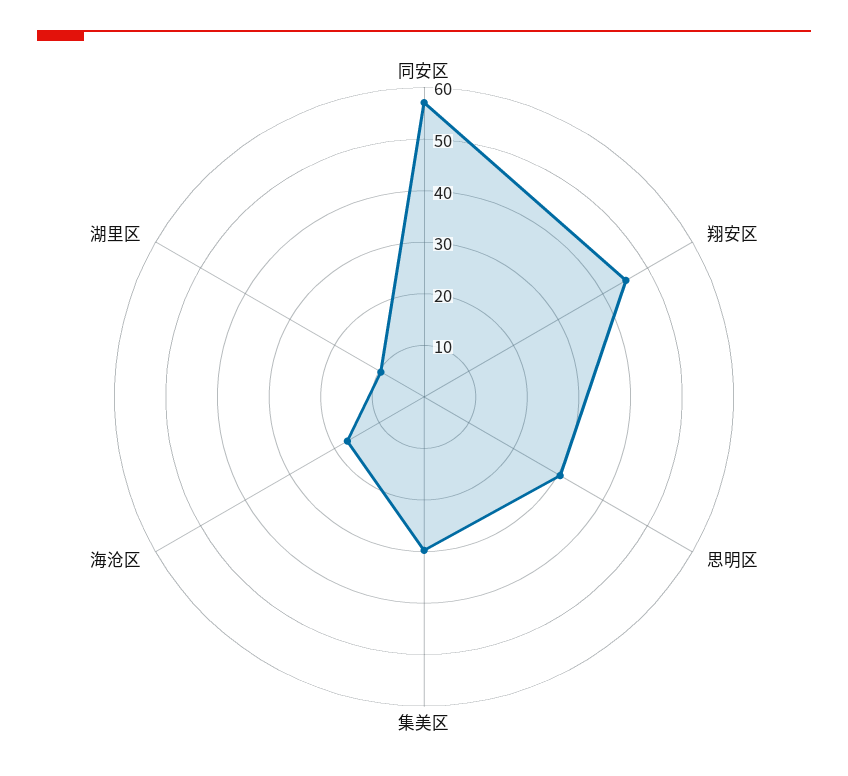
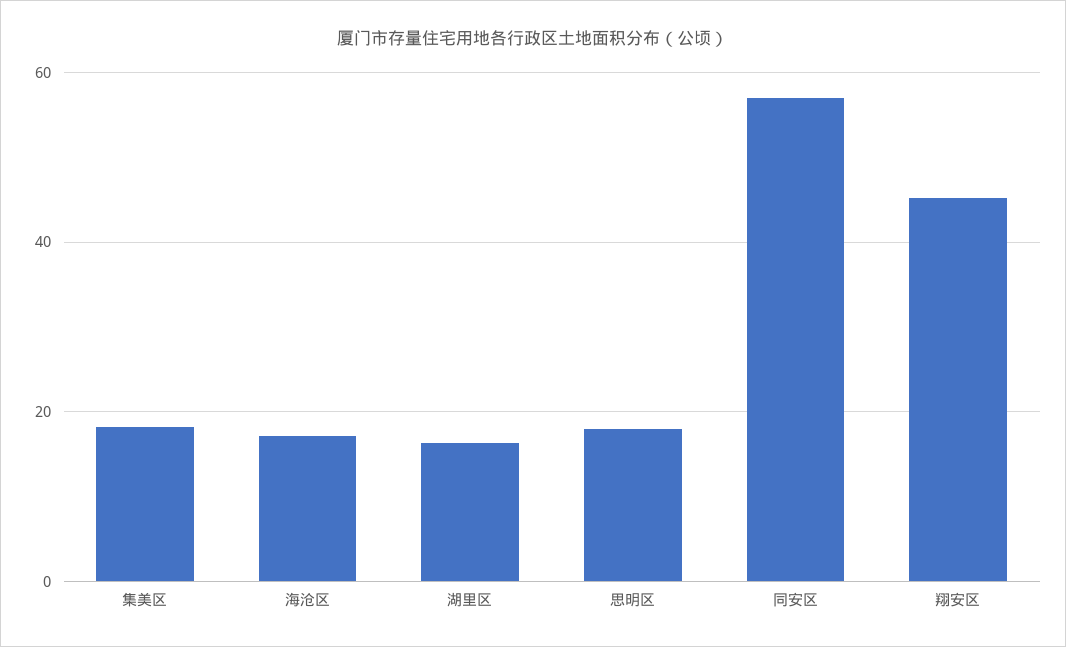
思明区: 30 -> 18
集美区: 30 -> 18
湖里区: 10 -> 16

